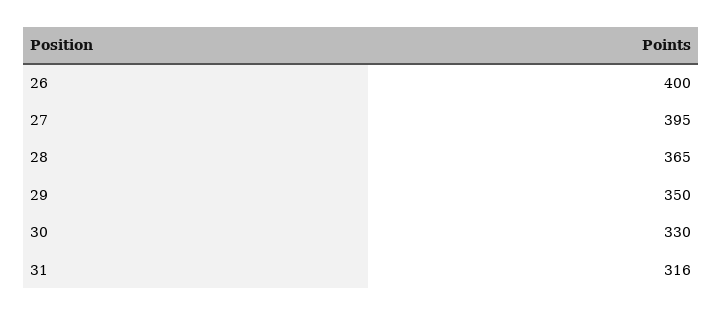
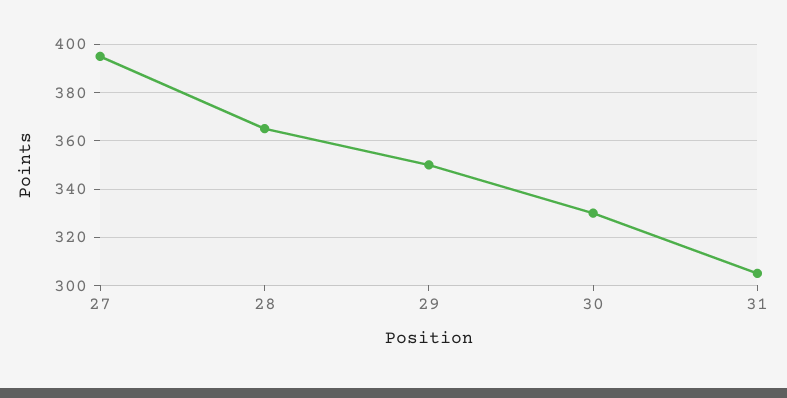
26: 400 -> none
31: 316 -> 305

